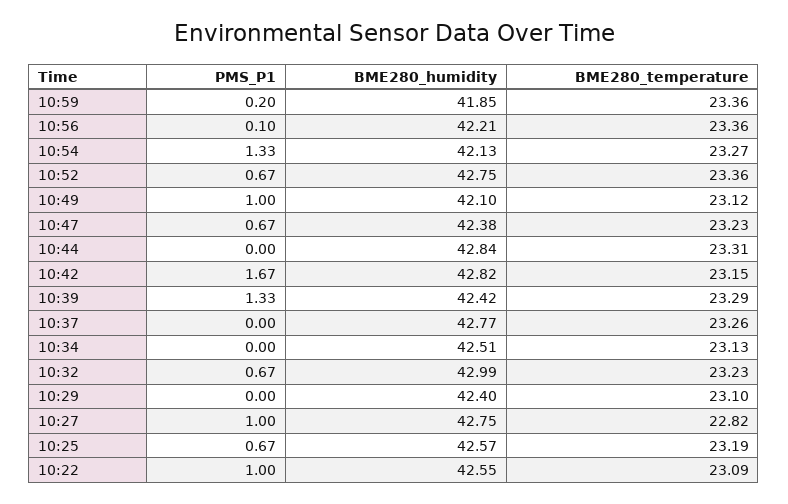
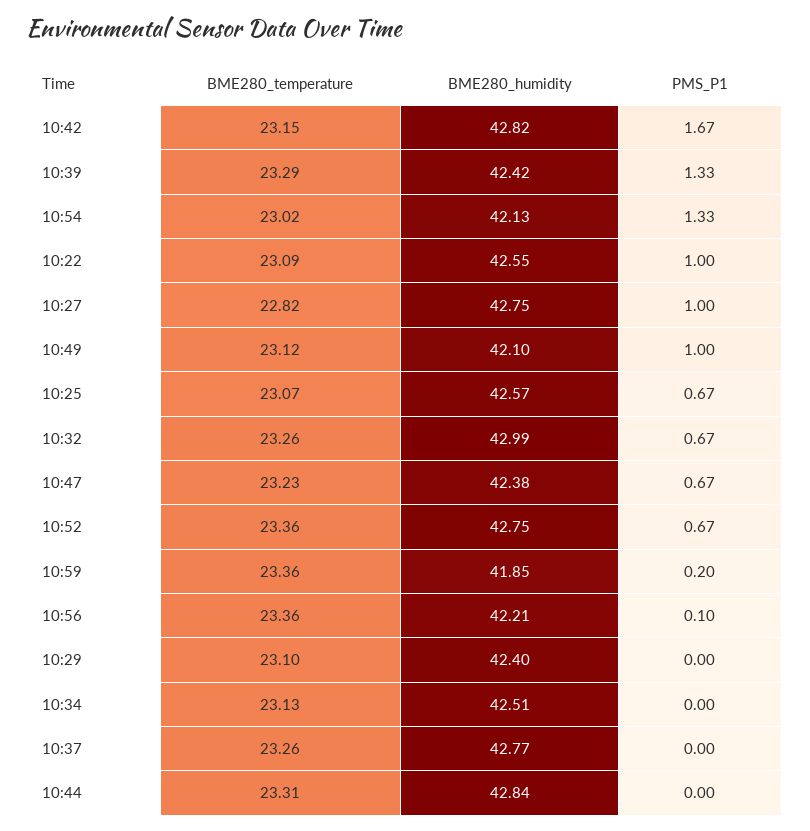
BME280_temperature, 10:54: 23.27 -> 23.02
BME280_temperature, 10:32: 23.23 -> 23.26
BME280_temperature, 10:25: 23.19 -> 23.07

